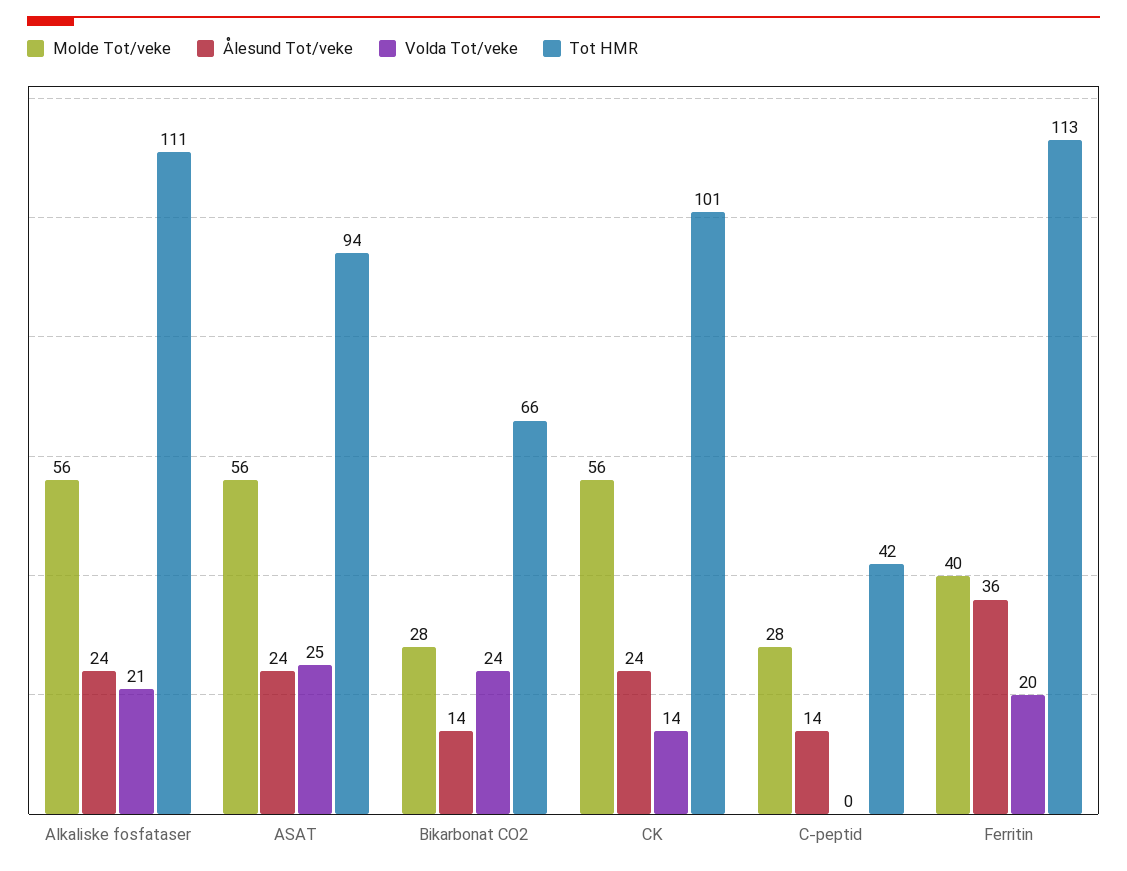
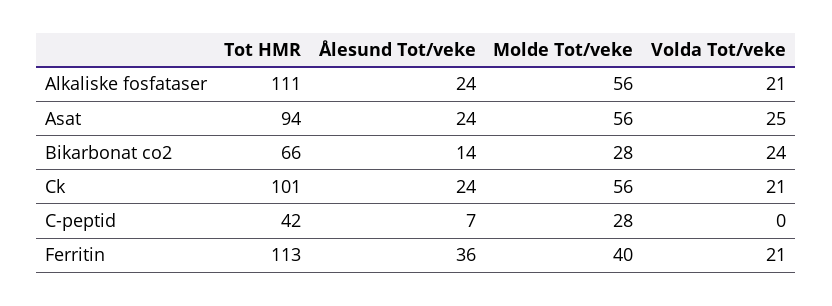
Volda Tot/veke, CK: 14 -> 21
Ålesund Tot/veke, C-peptid: 14 -> 7
Volda Tot/veke, Ferritin: 20 -> 21

